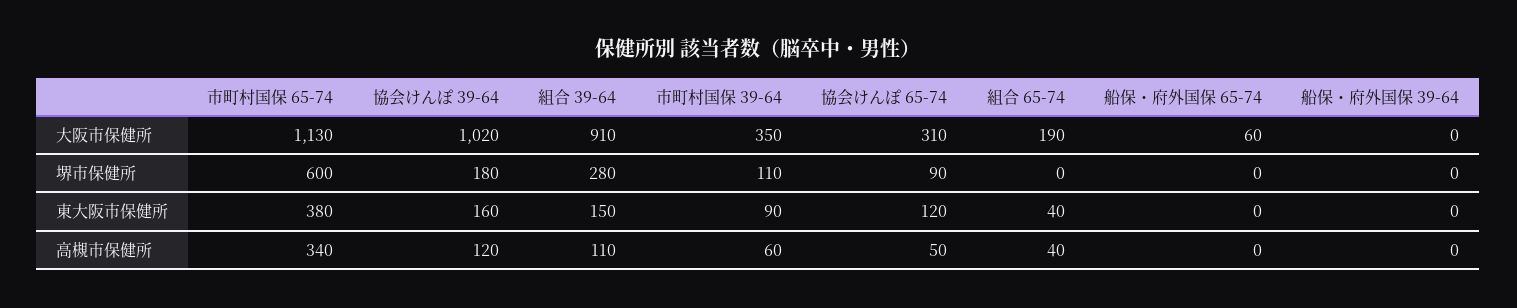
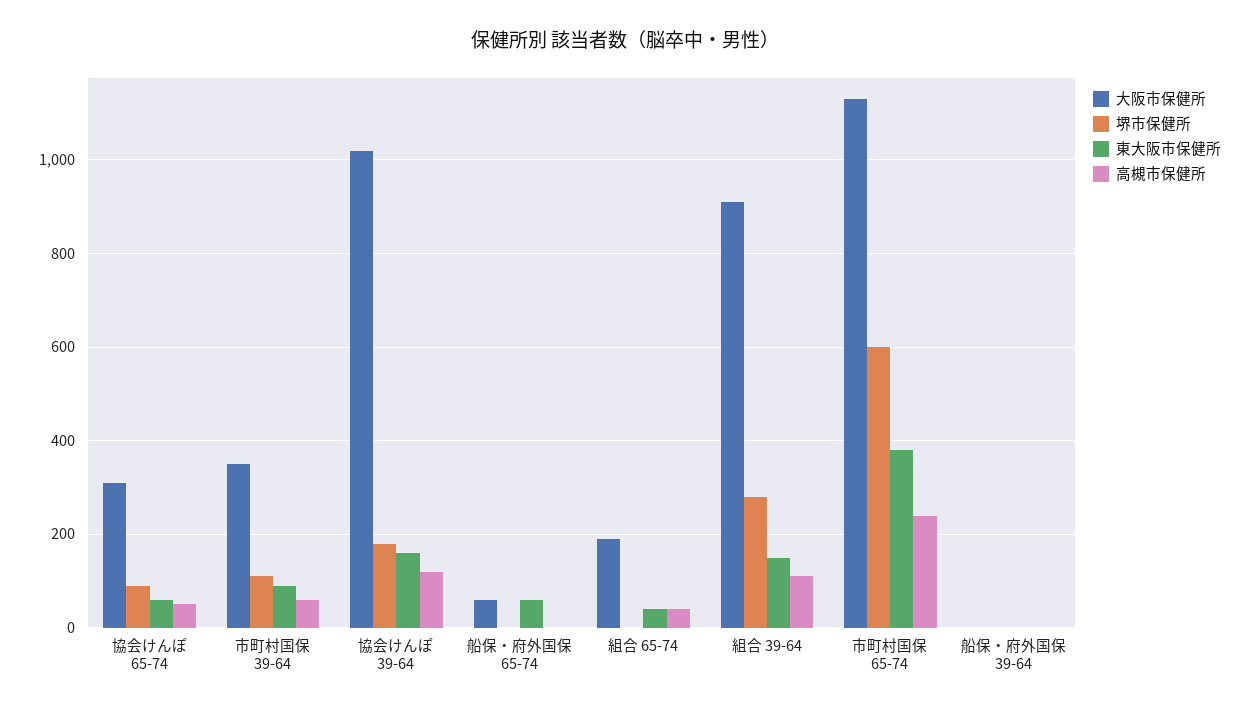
東大阪市保健所, 協会けんぽ 65-74: 120 -> 60
東大阪市保健所, 船保・府外国保 65-74: 0 -> 60
高槻市保健所, 市町村国保 65-74: 340 -> 240

